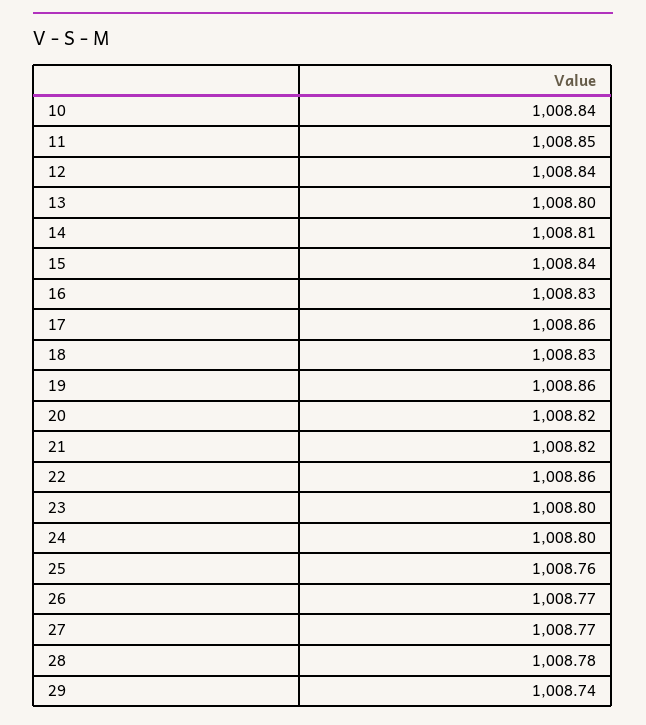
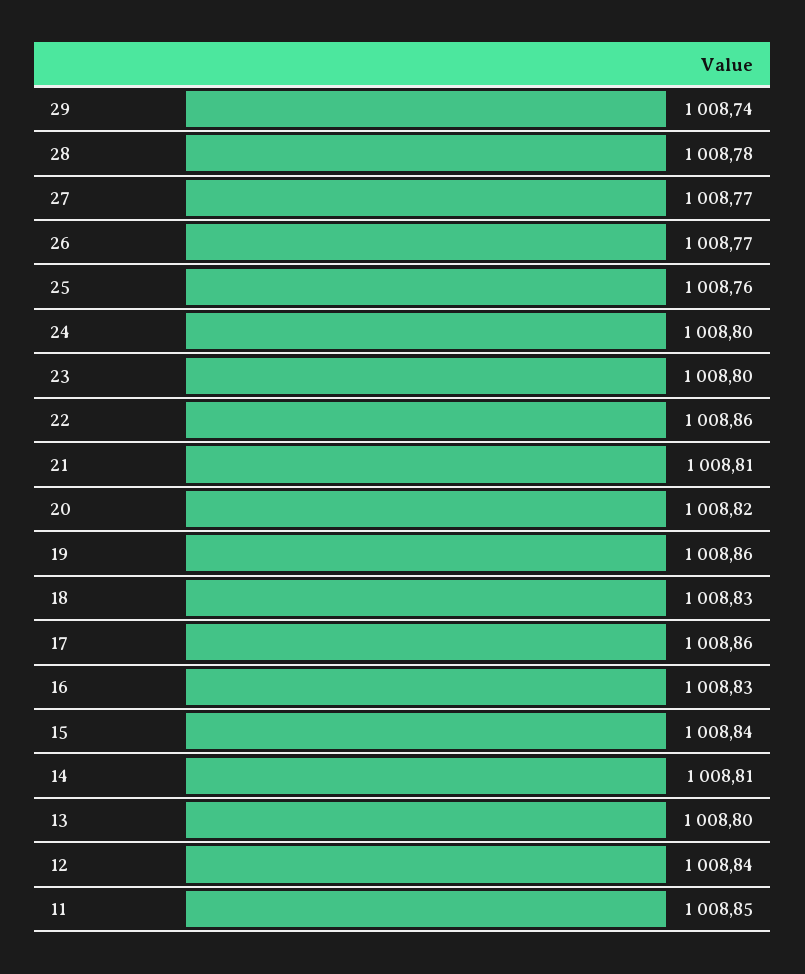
10: 1008.84 -> none
21: 1008.82 -> 1008.81

